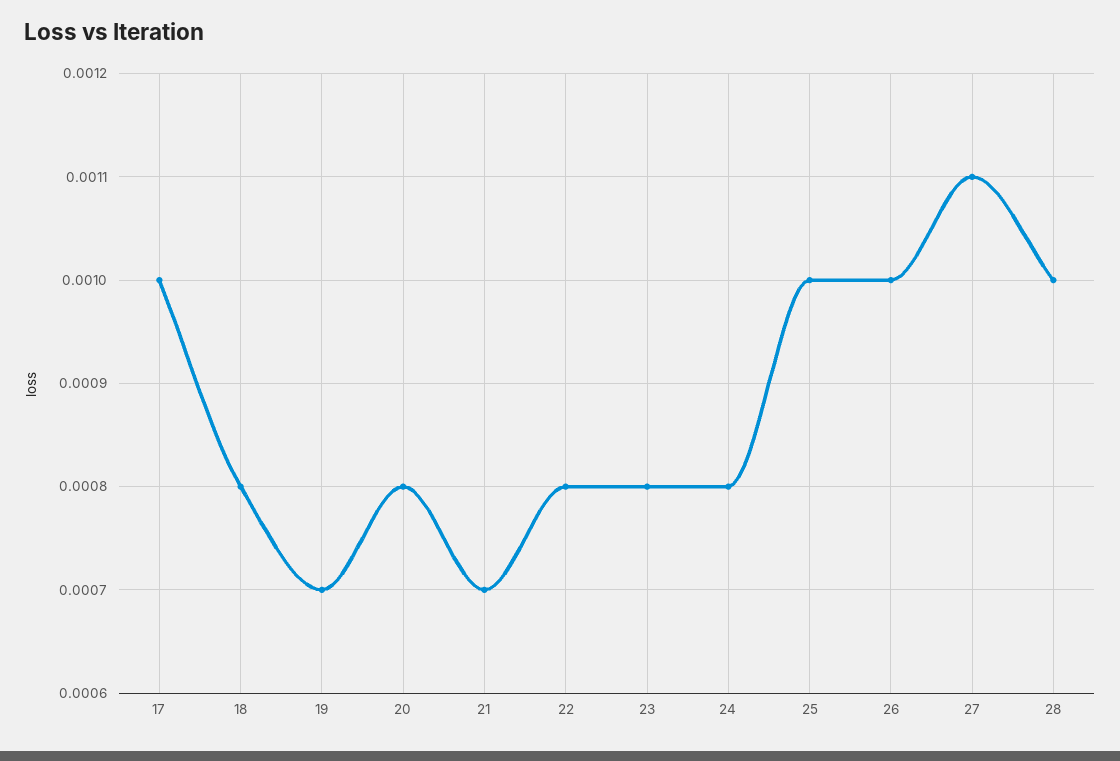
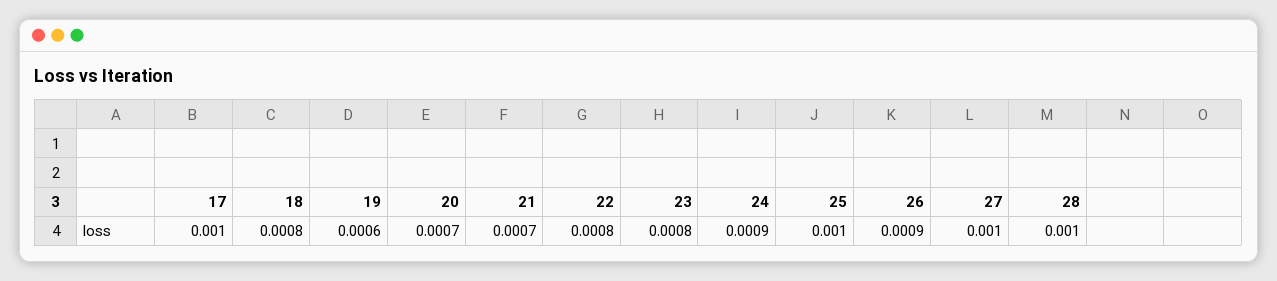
19: 0.0007 -> 0.0006
20: 0.0008 -> 0.0007
24: 0.0008 -> 0.0009
26: 0.001 -> 0.0009
27: 0.0011 -> 0.001

